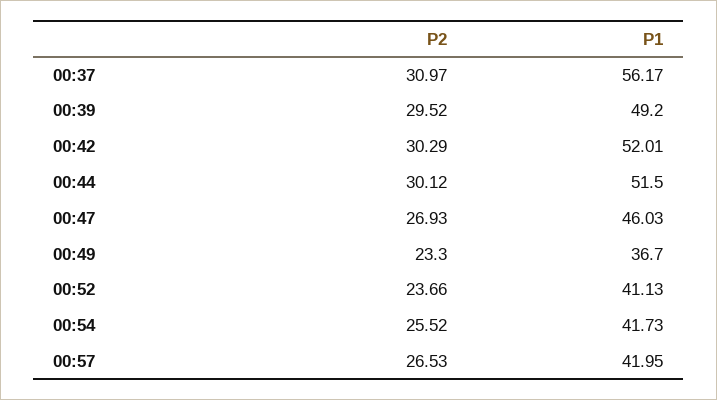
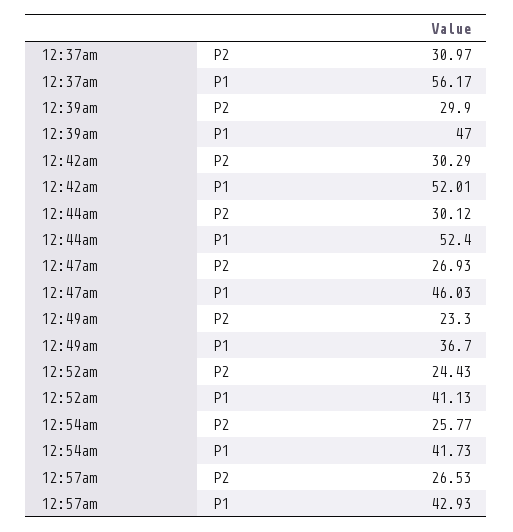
P2, 00:39: 29.52 -> 29.9
P1, 00:39: 49.2 -> 47
P1, 00:44: 51.5 -> 52.4
P2, 00:52: 23.66 -> 24.43
P2, 00:54: 25.52 -> 25.77
P1, 00:57: 41.95 -> 42.93

